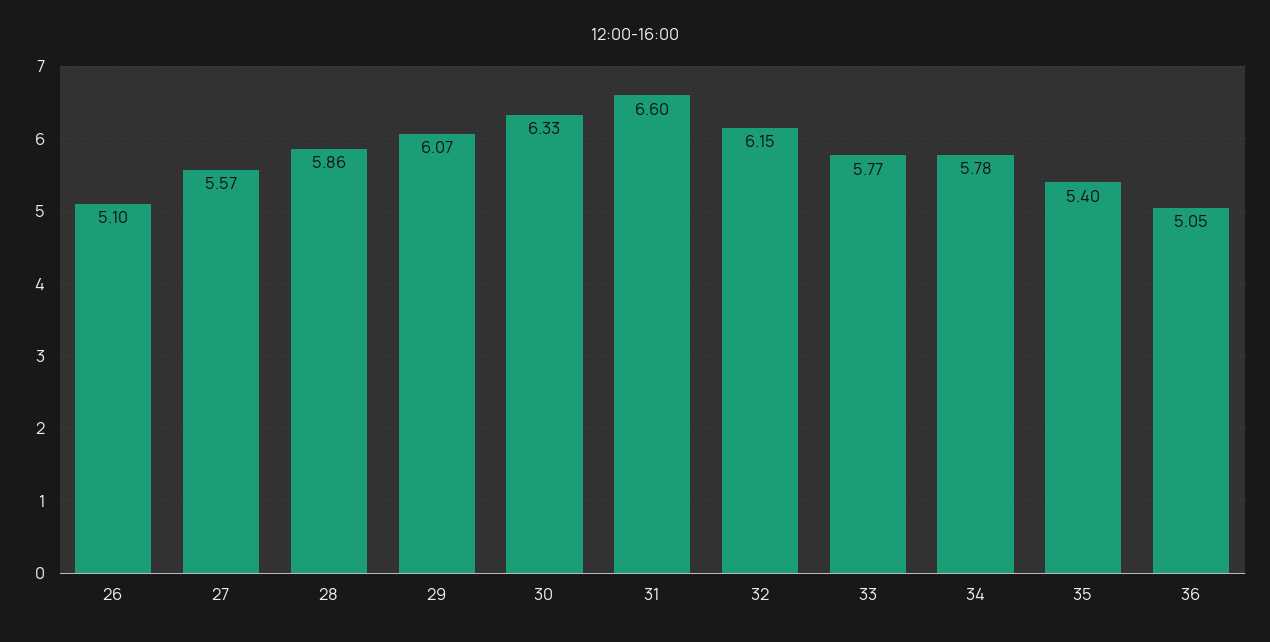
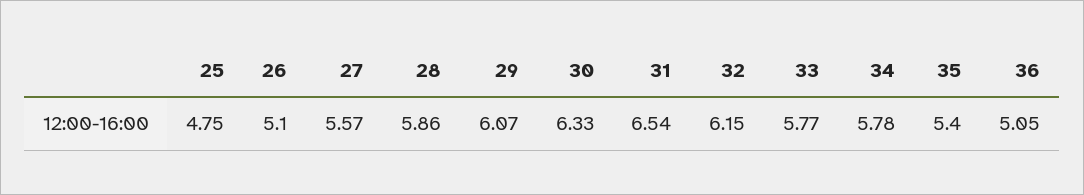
31: 6.6 -> 6.54
25: none -> 4.75

